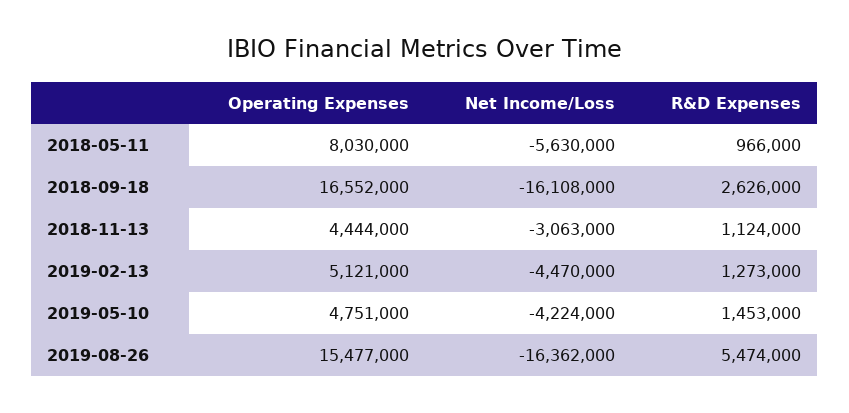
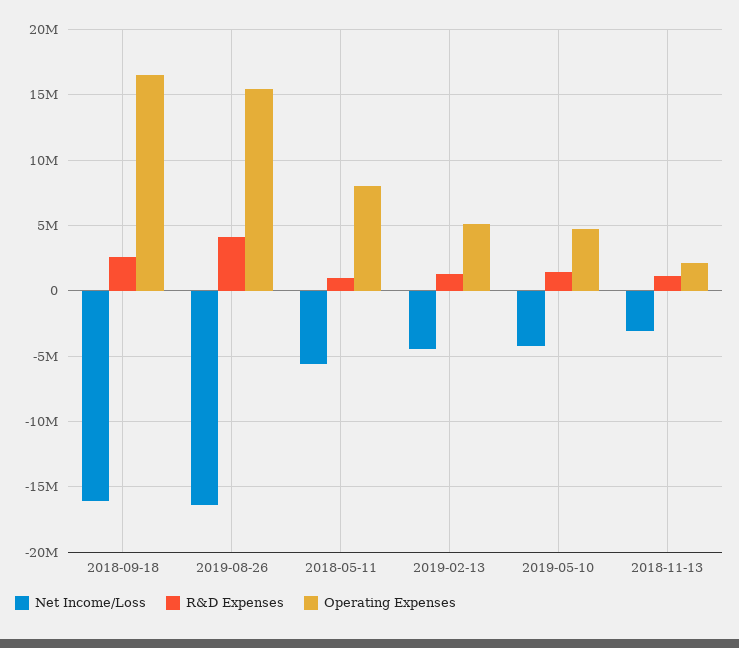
Operating Expenses, 2018-11-13: 4444000 -> 2000000
R&D Expenses, 2019-08-26: 5474000 -> 4000000

